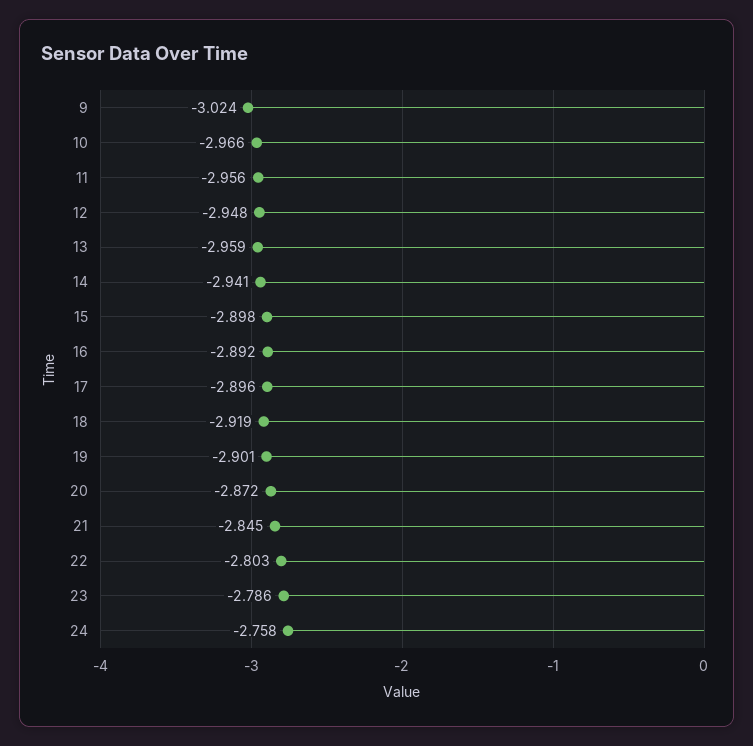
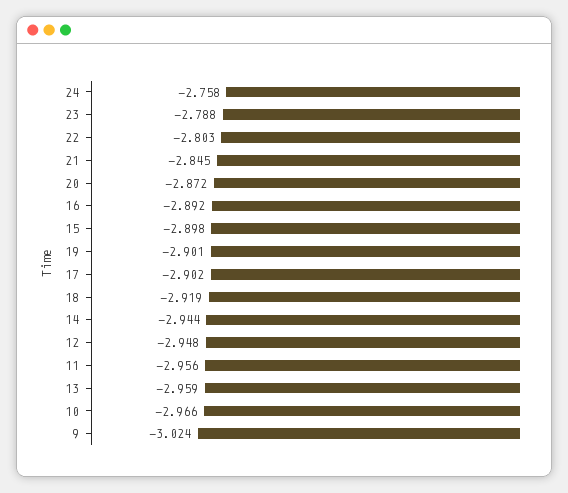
14: -2.941 -> -2.944
17: -2.896 -> -2.902
23: -2.786 -> -2.788

